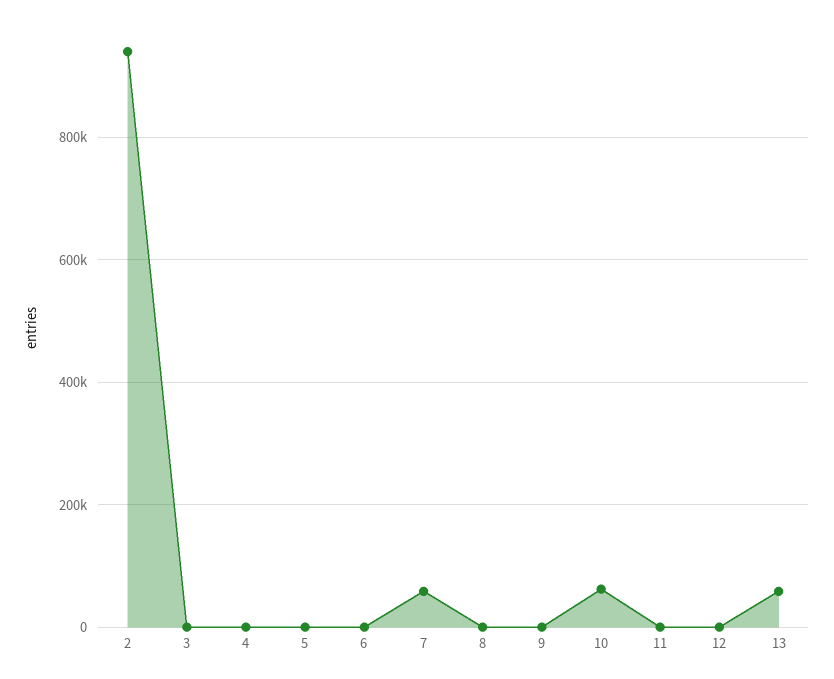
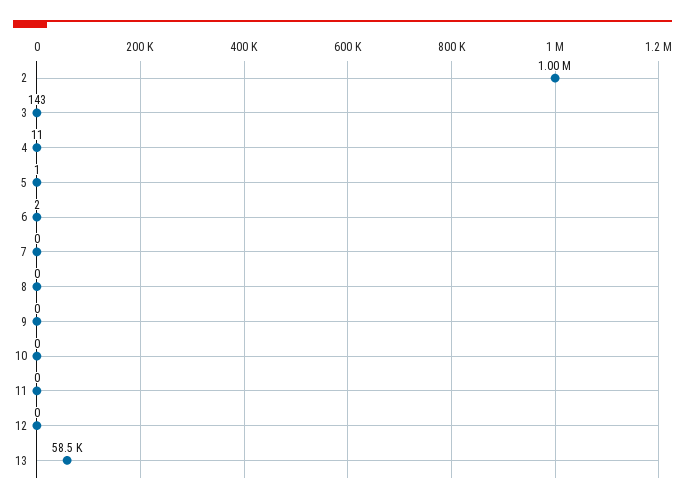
2: 940000 -> 1000000
7: 60000 -> 0
10: 60000 -> 0

